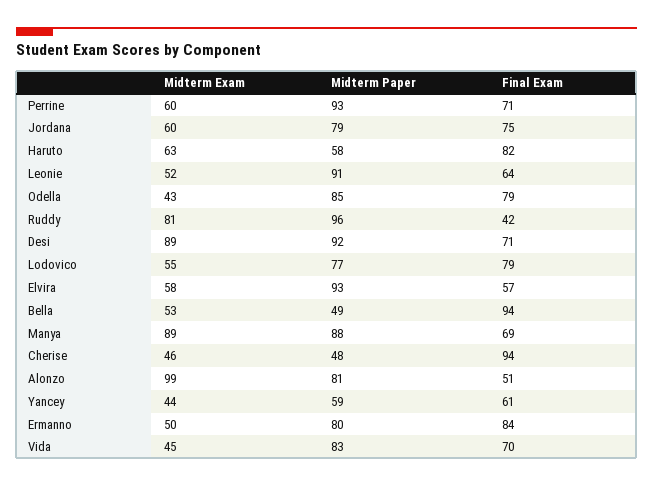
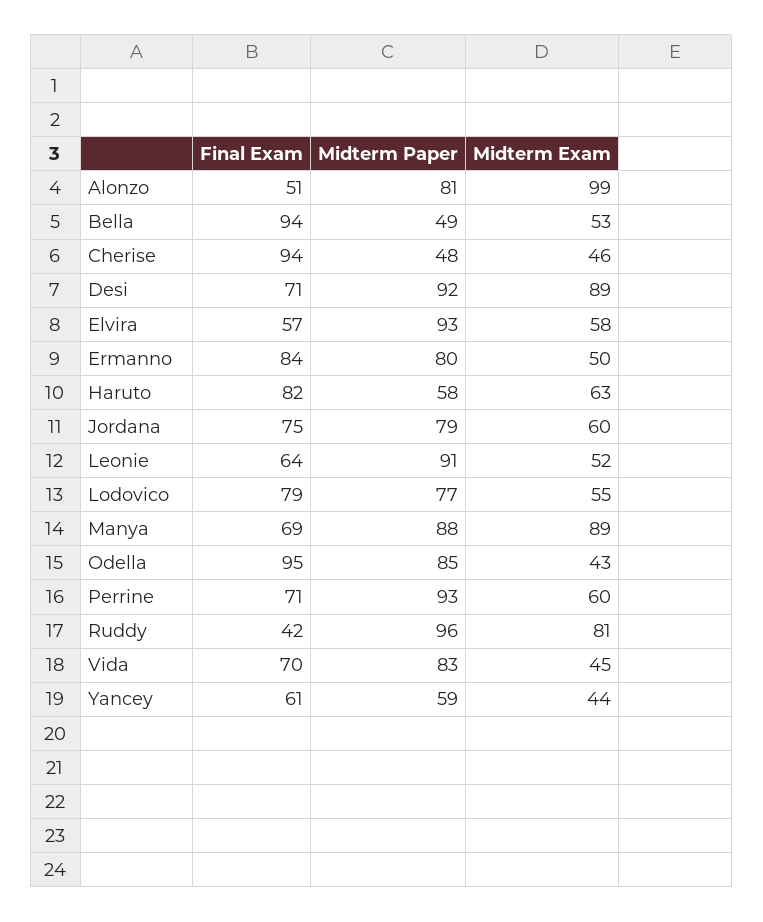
Final Exam, Odella: 79 -> 95

